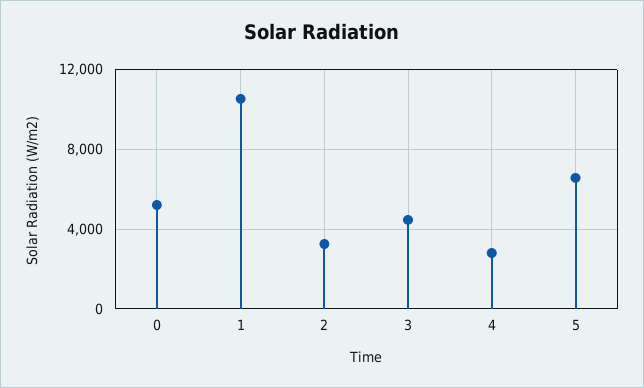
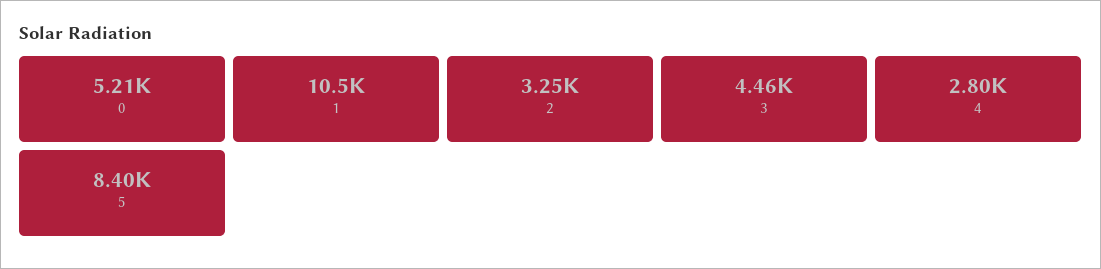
5: 6500 -> 8400

